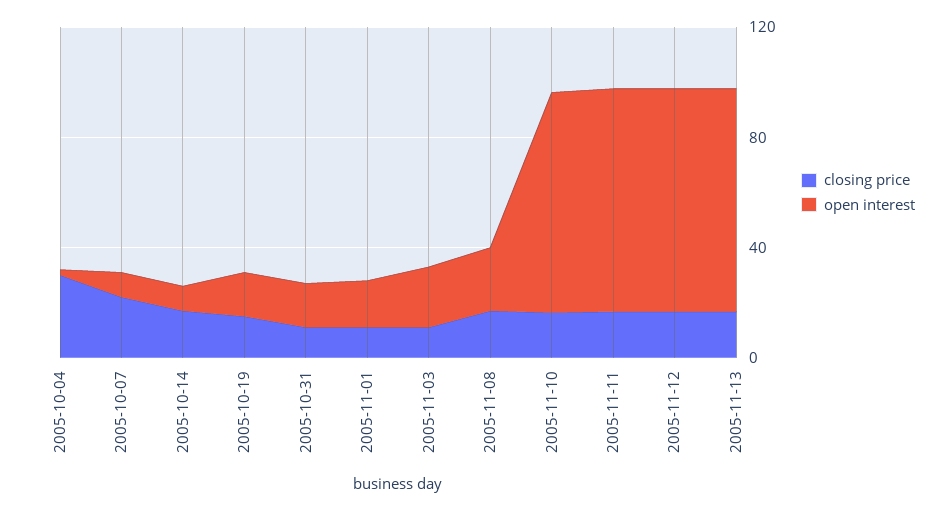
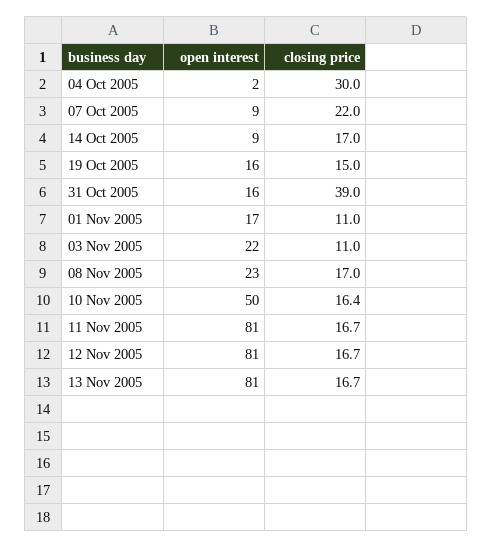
closing price, 2005-10-31: 10 -> 39
open interest, 2005-11-10: 80 -> 50

